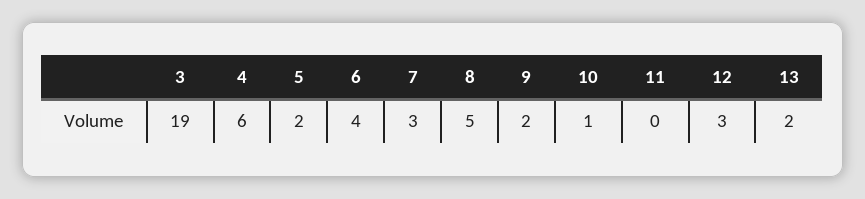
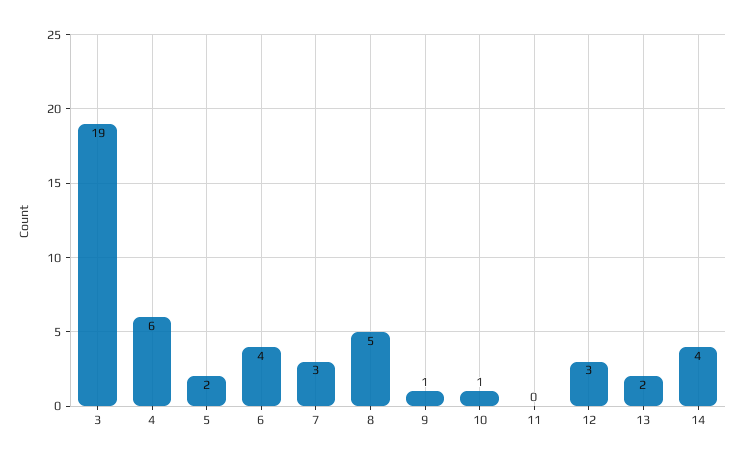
9: 2 -> 1
14: none -> 4

